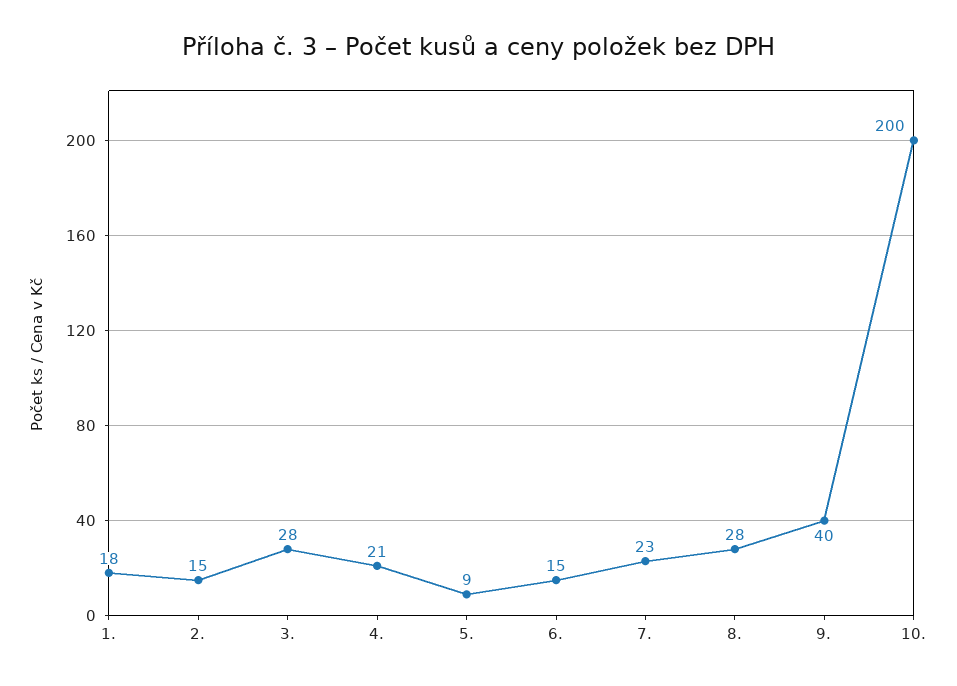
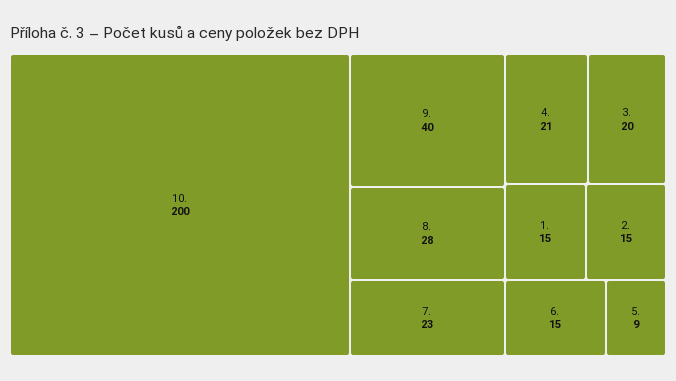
1.: 18 -> 15
3.: 28 -> 20

